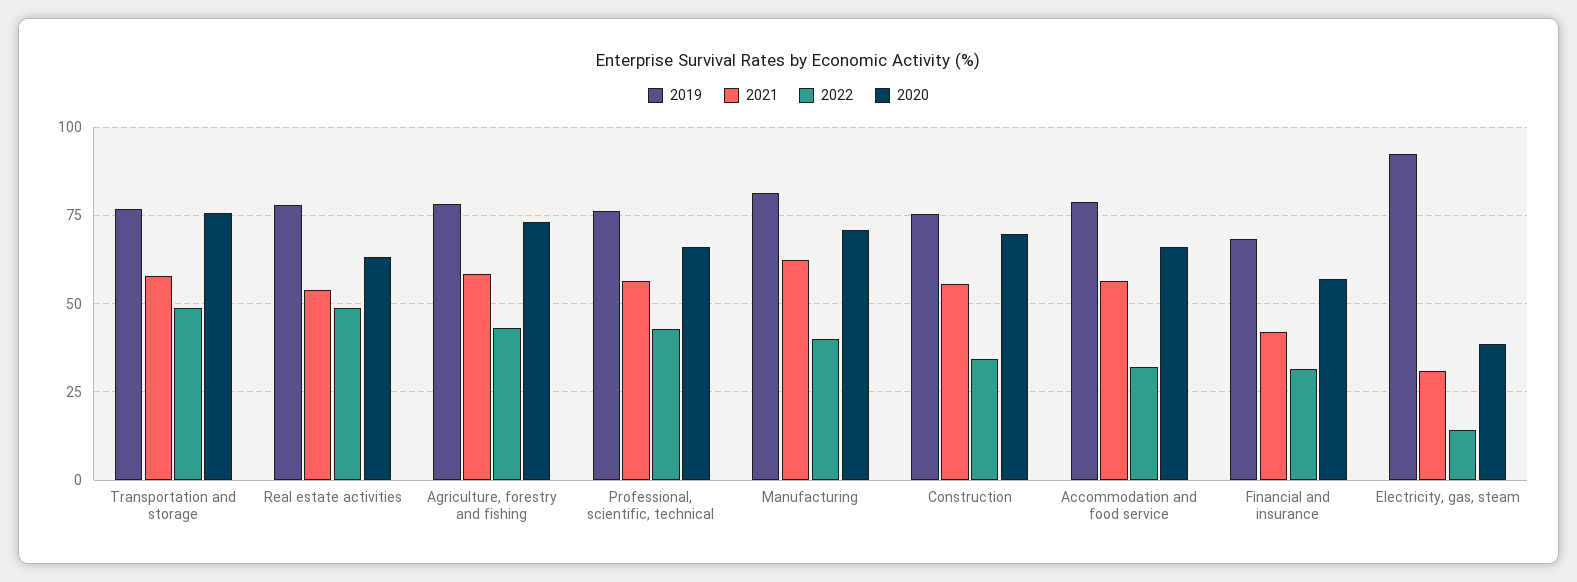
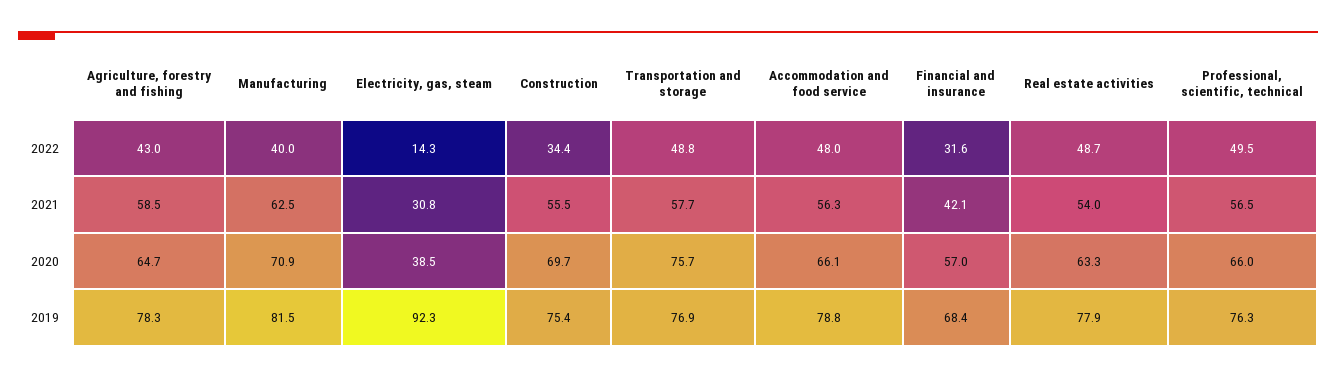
2020, Agriculture, forestry and fishing: 72.5 -> 64.7
2022, Professional, scientific, technical: 42.5 -> 49.5
2022, Accommodation and food service: 32.5 -> 48

